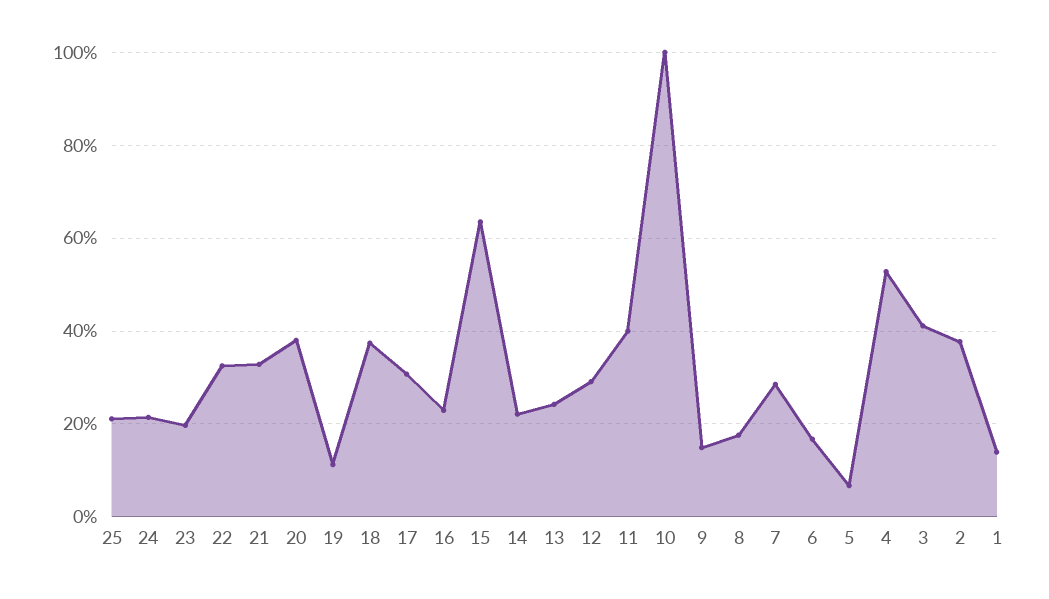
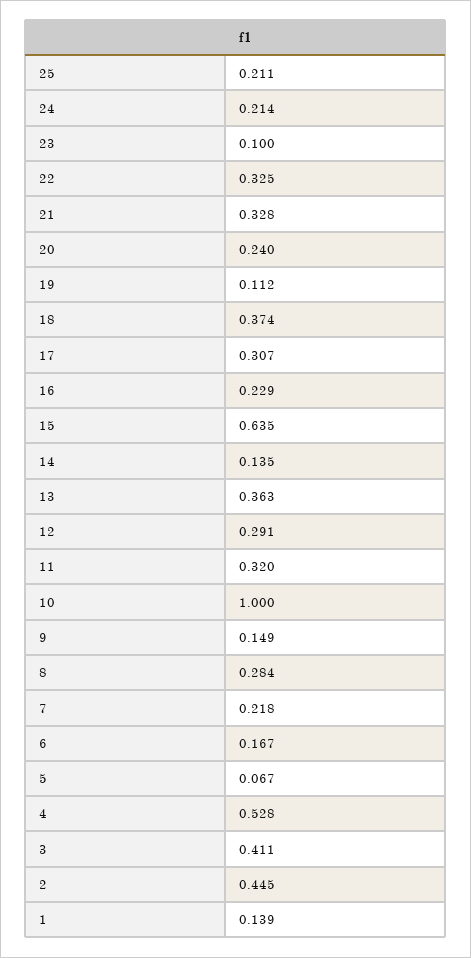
23: 0.2 -> 0.1
20: 0.38 -> 0.24
14: 0.22 -> 0.135
13: 0.24 -> 0.363
11: 0.4 -> 0.32
8: 0.18 -> 0.284
7: 0.28 -> 0.218
2: 0.38 -> 0.445

